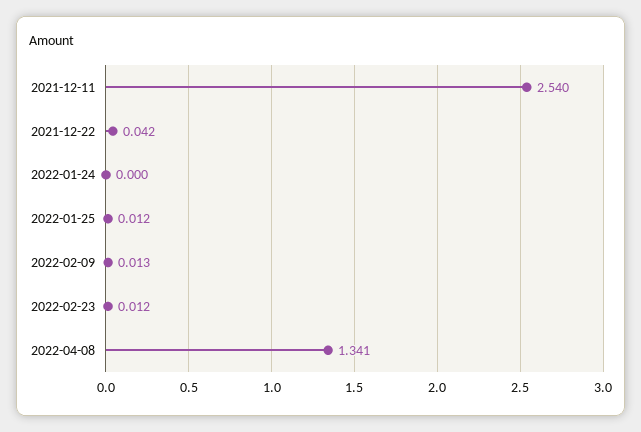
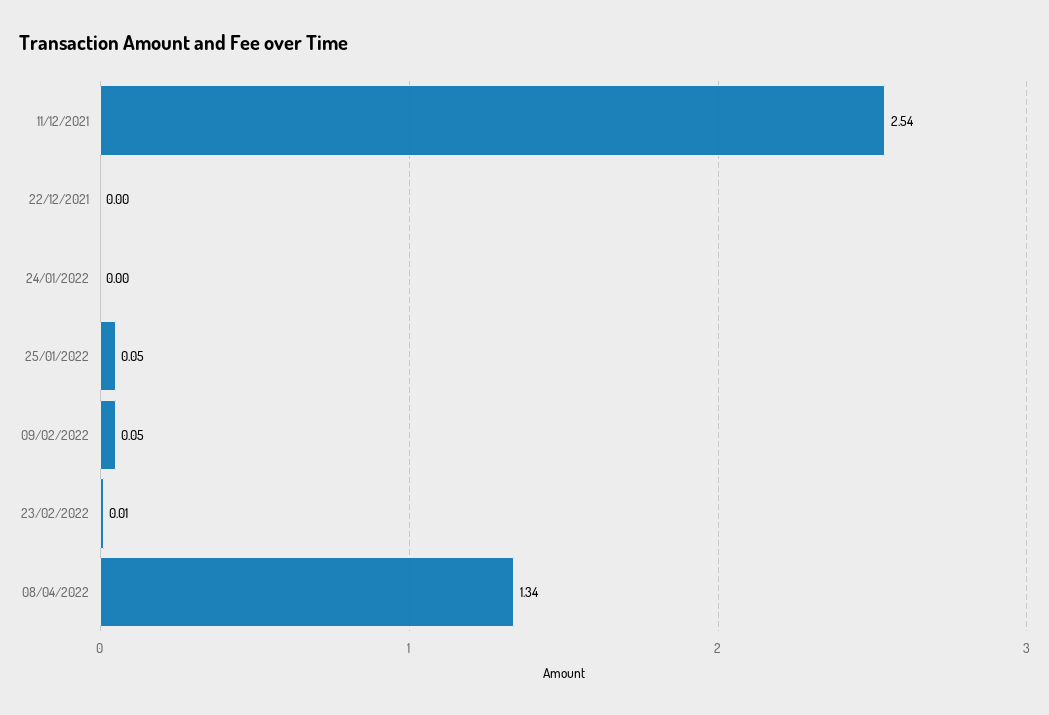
2021-12-22: 0.042 -> 0
2022-01-25: 0.012 -> 0.05
2022-02-09: 0.013 -> 0.05

